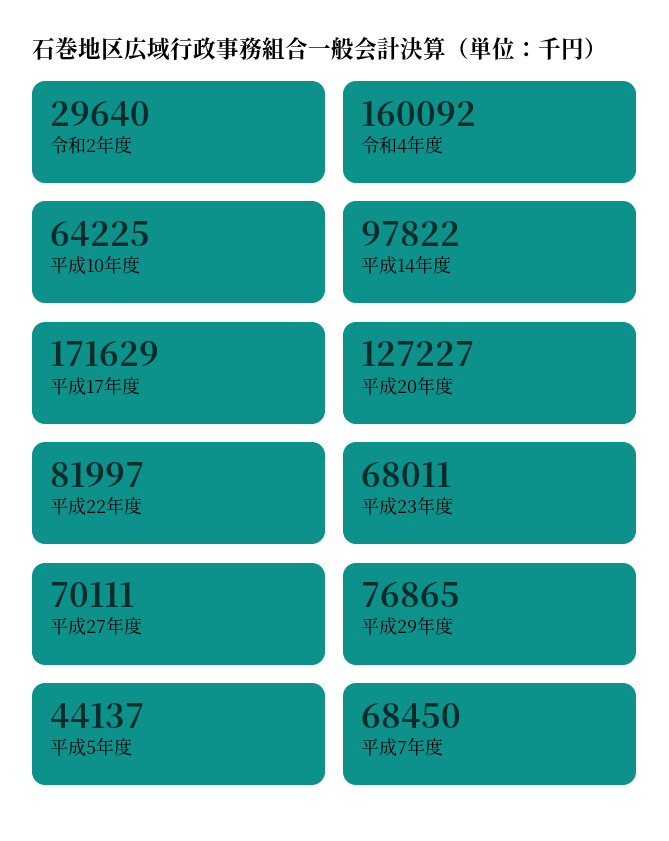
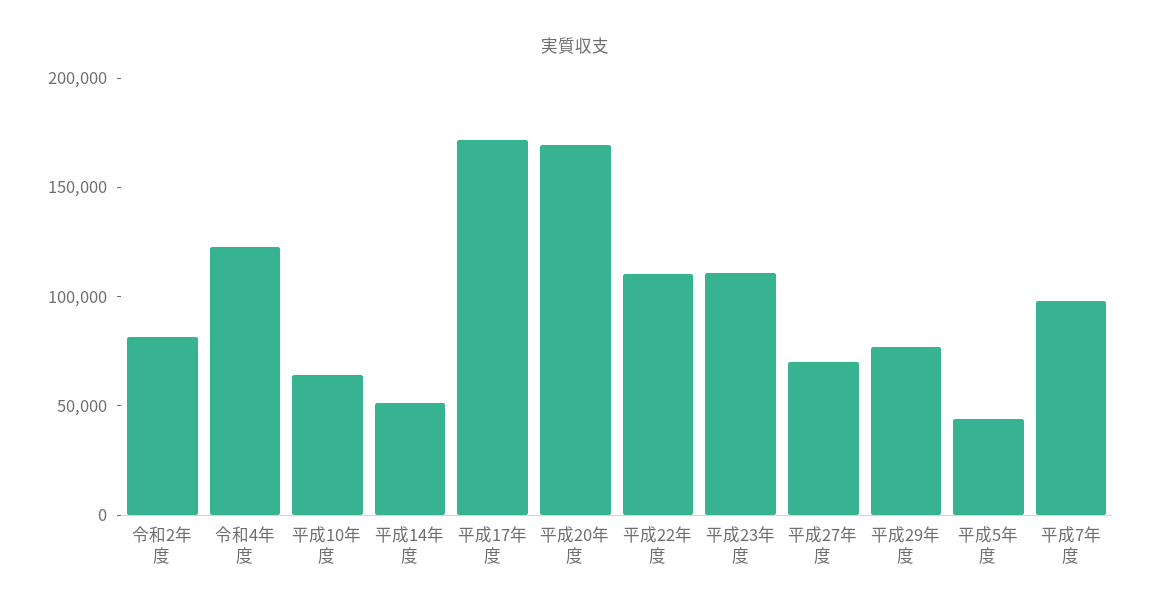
令和2年度: 29640 -> 80000
令和4年度: 160092 -> 120000
平成14年度: 97822 -> 50000
平成20年度: 127227 -> 170000
平成22年度: 81997 -> 110000
平成23年度: 68011 -> 110000
平成7年度: 68450 -> 100000

